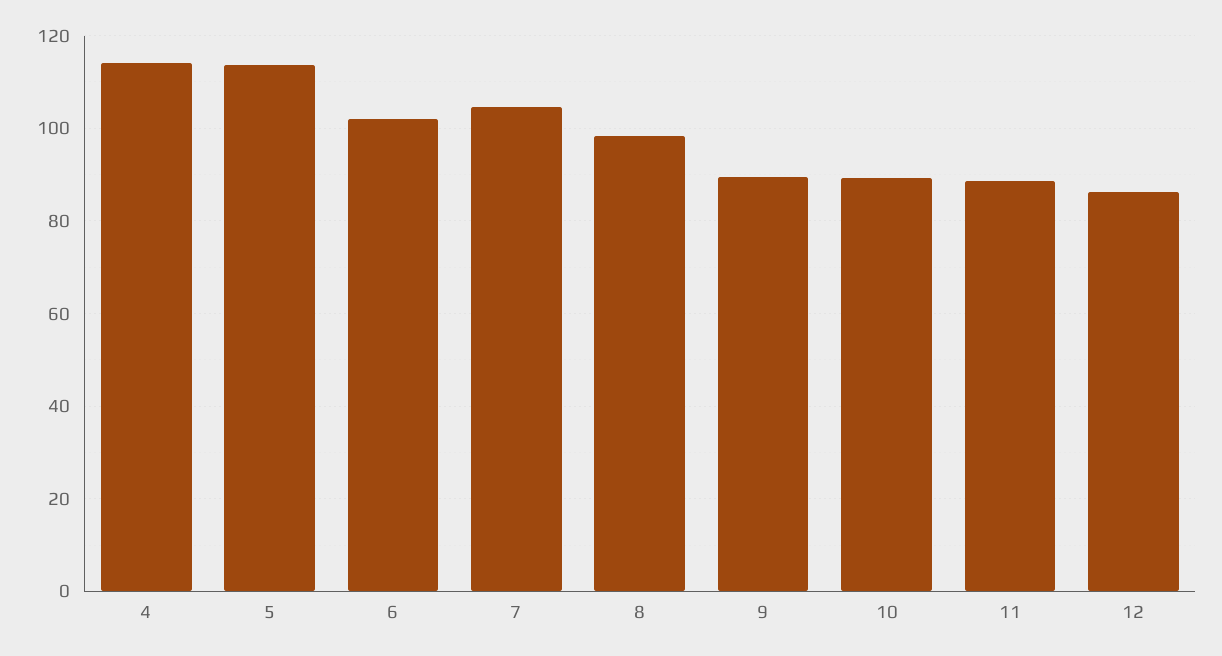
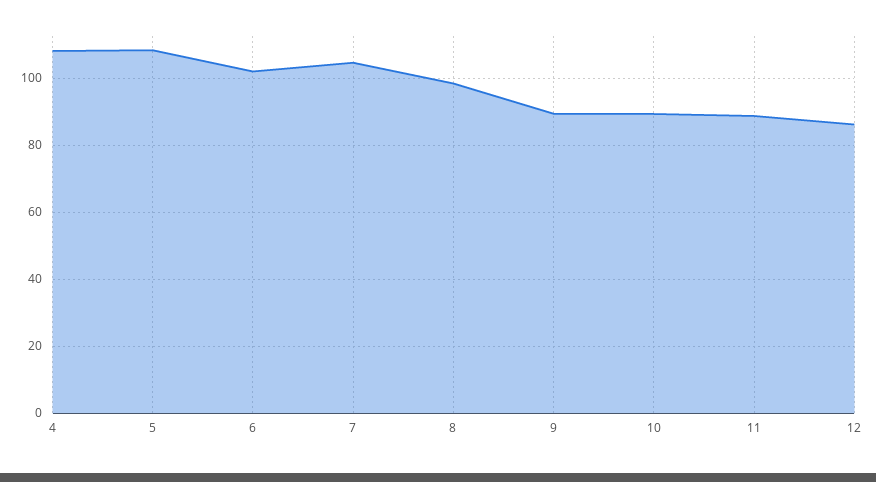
4: 114 -> 108
5: 114 -> 108

